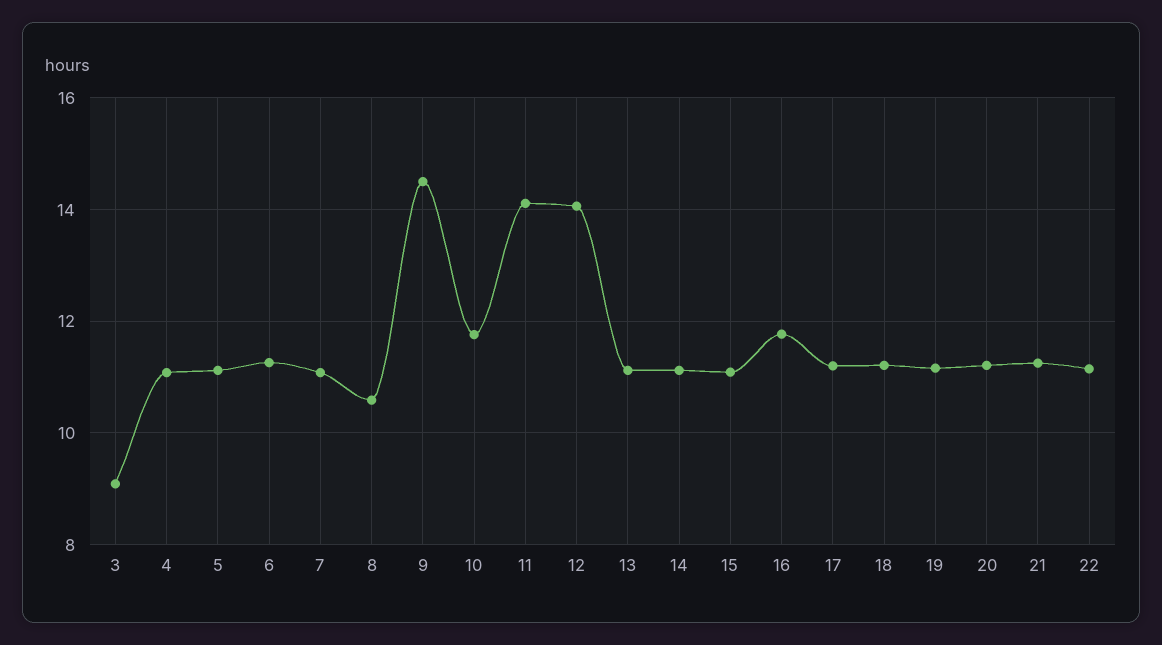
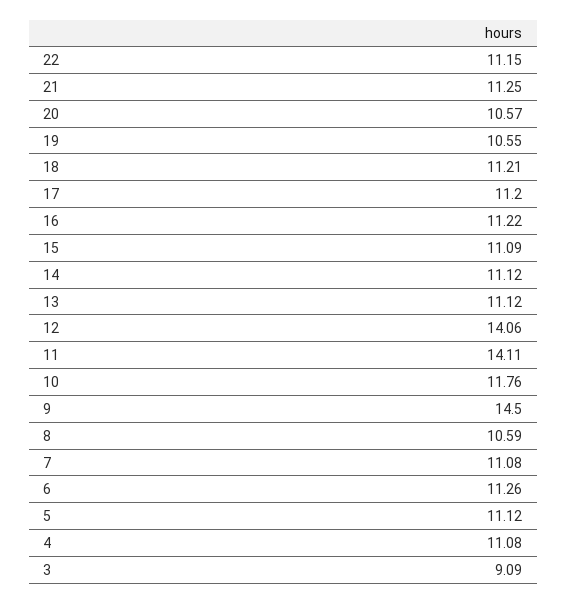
16: 11.8 -> 11.22
19: 11.2 -> 10.55
20: 11.2 -> 10.57

